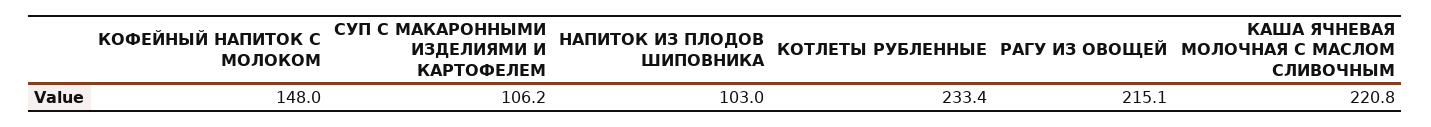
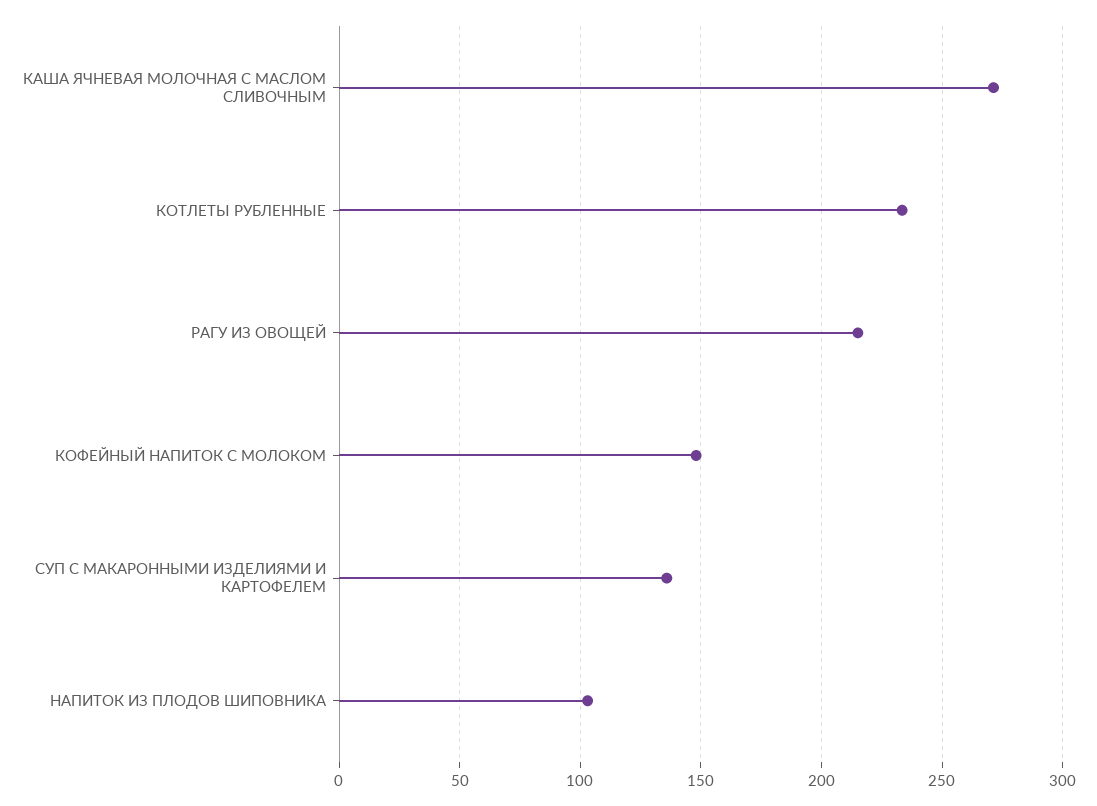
СУП С МАКАРОННЫМИ ИЗДЕЛИЯМИ И КАРТОФЕЛЕМ: 106.2 -> 135
КАША ЯЧНЕВАЯ МОЛОЧНАЯ С МАСЛОМ СЛИВОЧНЫМ: 220.8 -> 270

